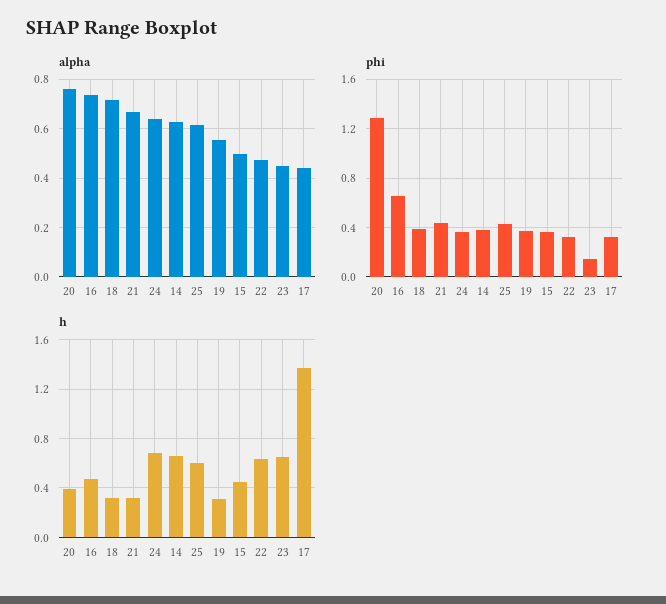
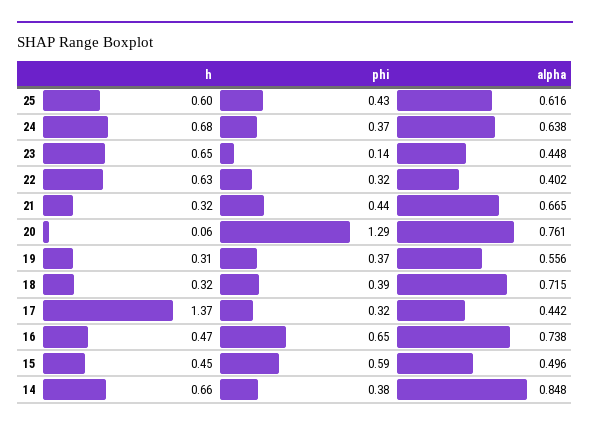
alpha, 14: 0.625 -> 0.848
alpha, 22: 0.475 -> 0.402
phi, 15: 0.35 -> 0.59
h, 20: 0.4 -> 0.06

